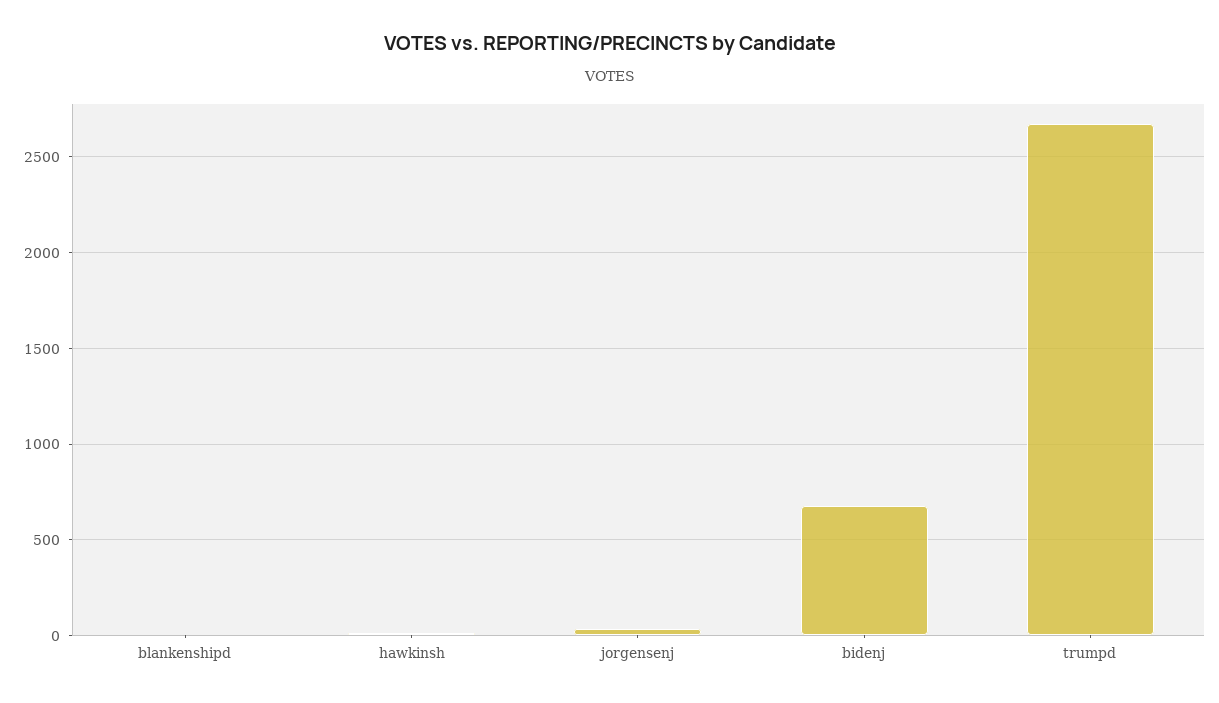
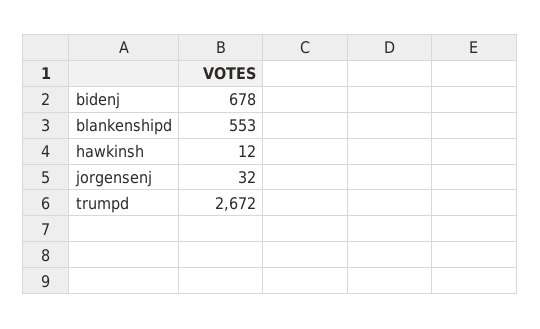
blankenshipd: 0 -> 553

